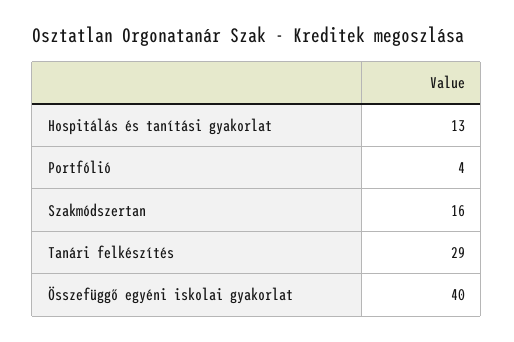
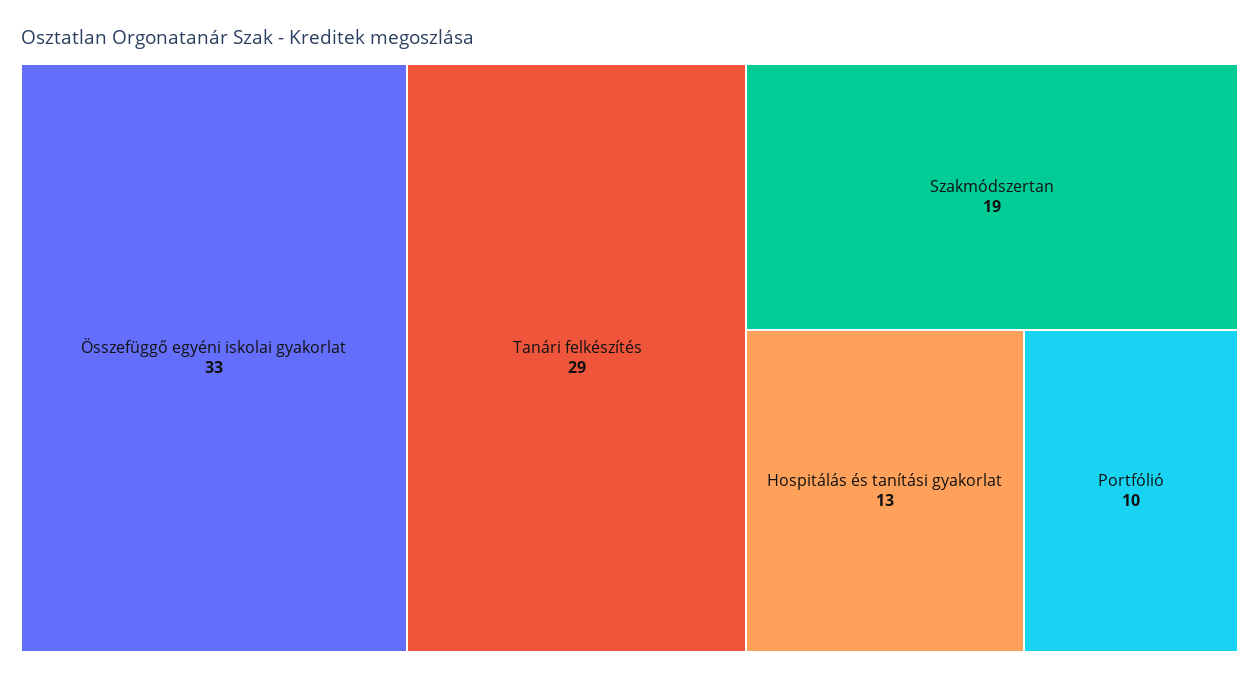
Portfólió: 4 -> 10
Szakmódszertan: 16 -> 19
Összefüggő egyéni iskolai gyakorlat: 40 -> 33

